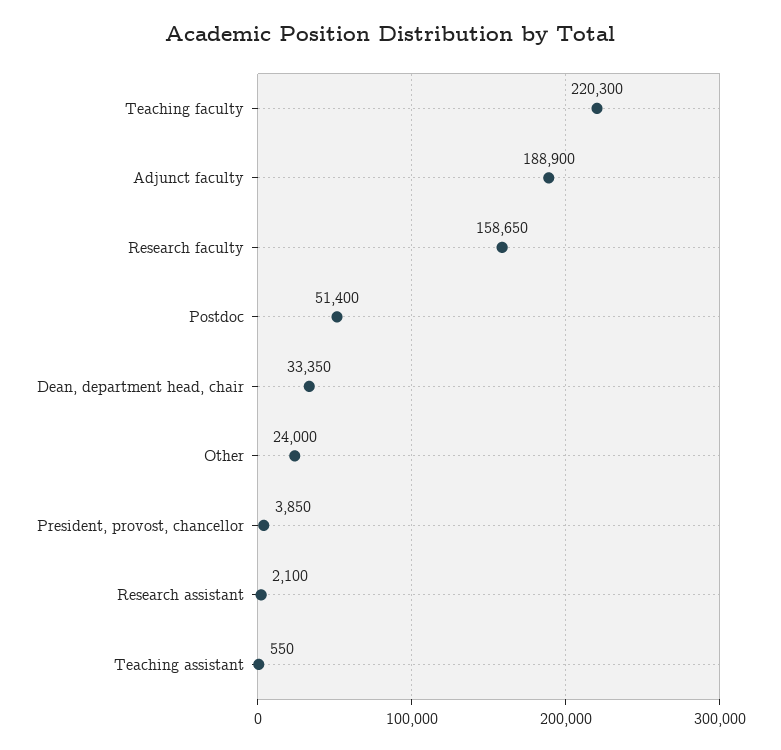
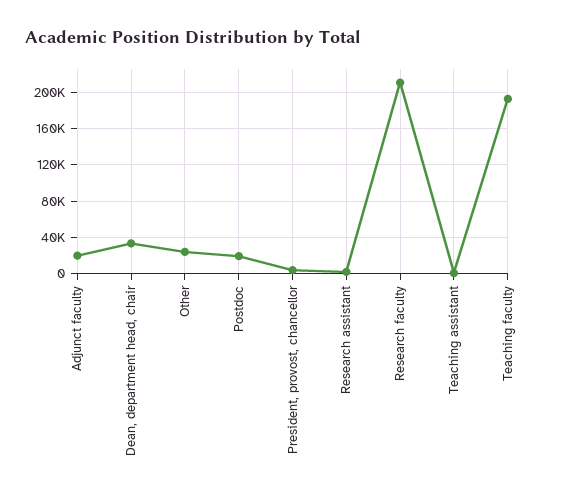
Teaching faculty: 220300 -> 190000
Adjunct faculty: 188900 -> 20000
Research faculty: 158650 -> 210000
Postdoc: 51400 -> 20000

